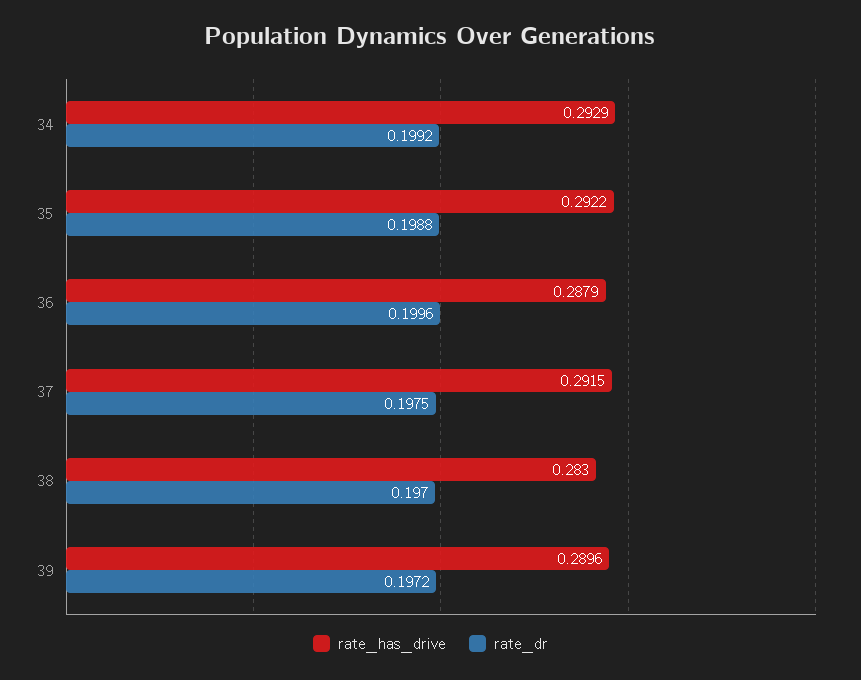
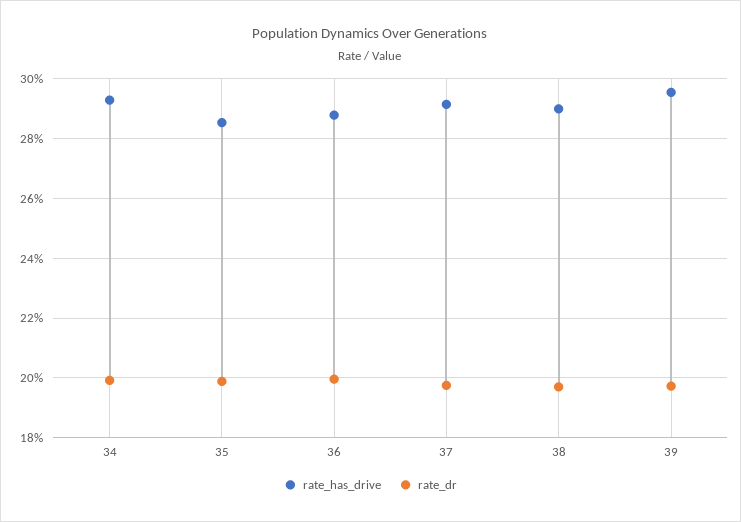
rate_has_drive, 35: 0.2922 -> 0.285
rate_has_drive, 38: 0.283 -> 0.29
rate_has_drive, 39: 0.2896 -> 0.295

